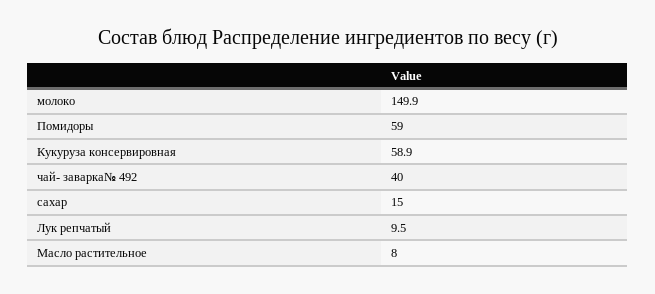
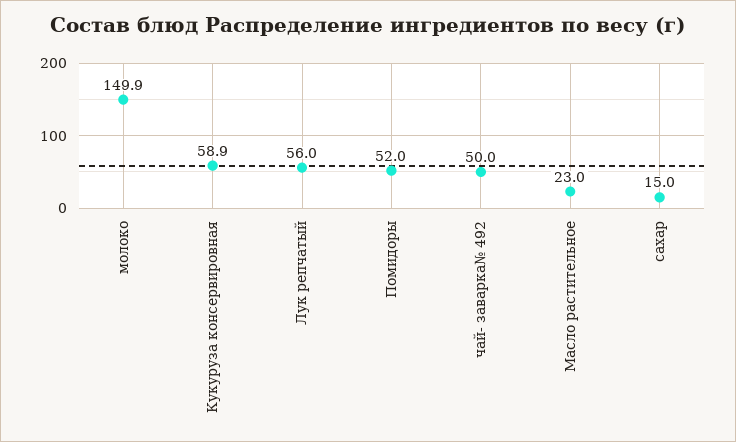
Помидоры: 59 -> 52
чай- заварка№ 492: 40 -> 50
Лук репчатый: 9.5 -> 56
Масло растительное: 8 -> 23

